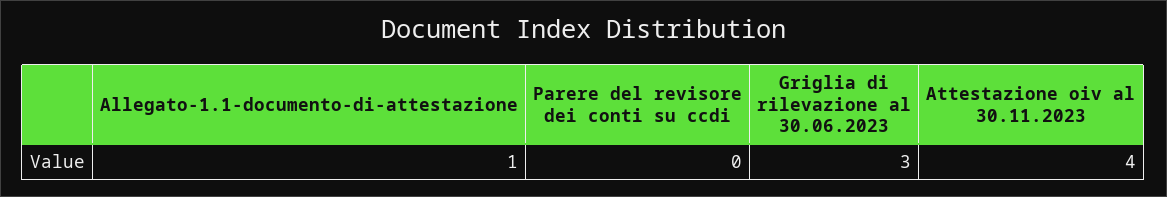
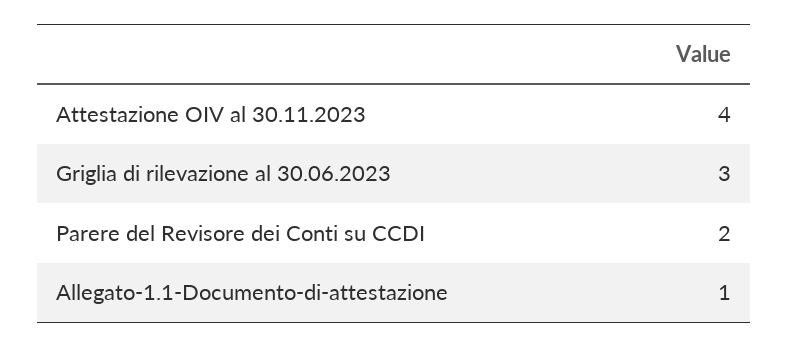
Parere del revisore dei conti su ccdi: 0 -> 2

